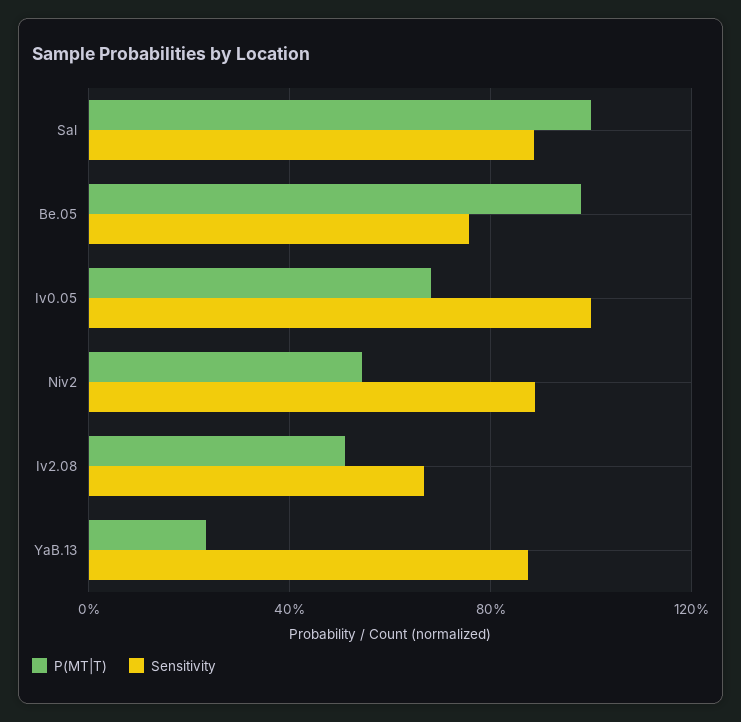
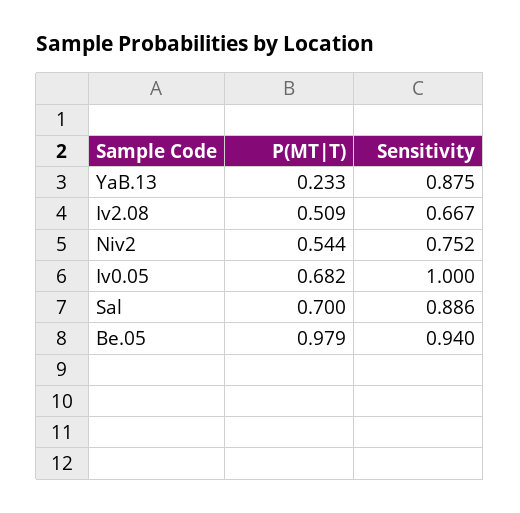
P(MT|T), Sal: 1 -> 0.7
Sensitivity, Be.05: 0.75 -> 0.94
Sensitivity, Niv2: 0.9 -> 0.752

